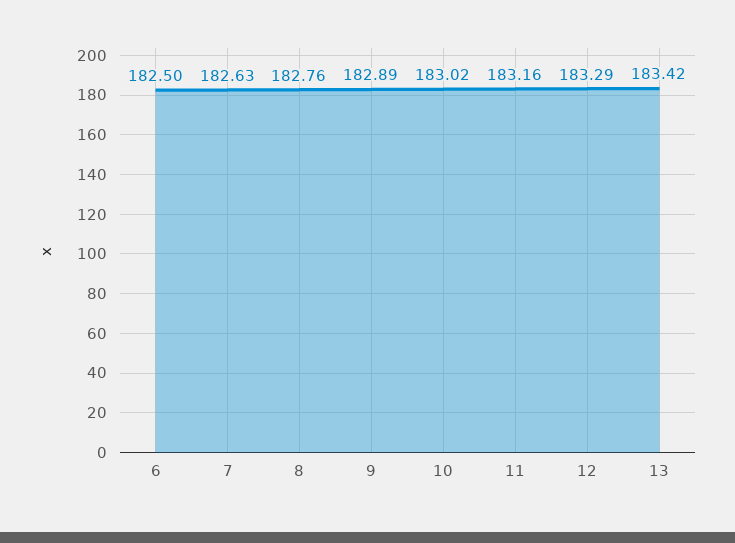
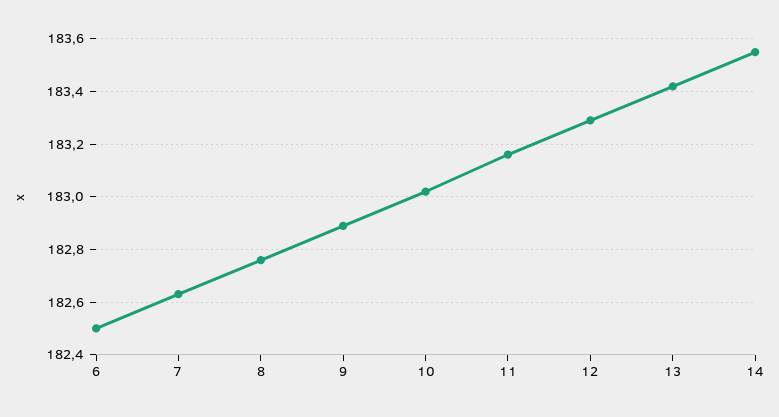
14: none -> 183.55

